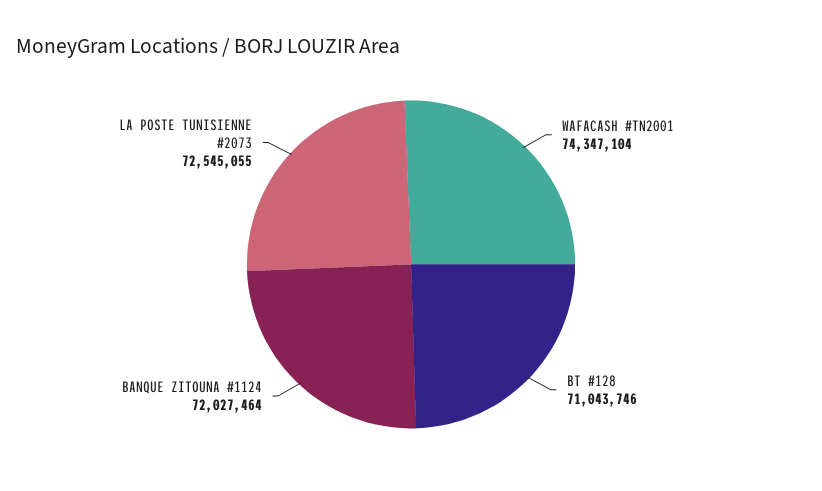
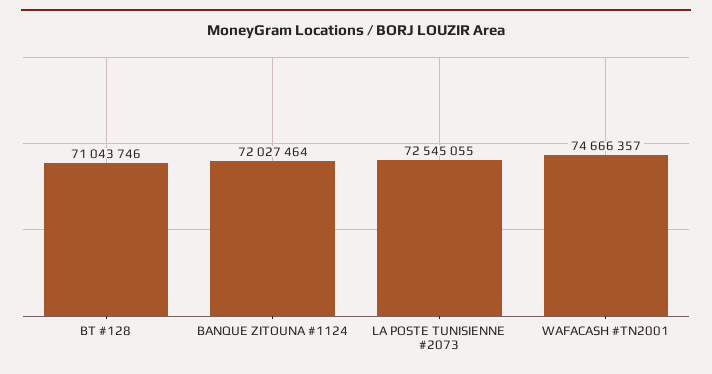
WAFACASH #TN2001: 74347104 -> 74666357

